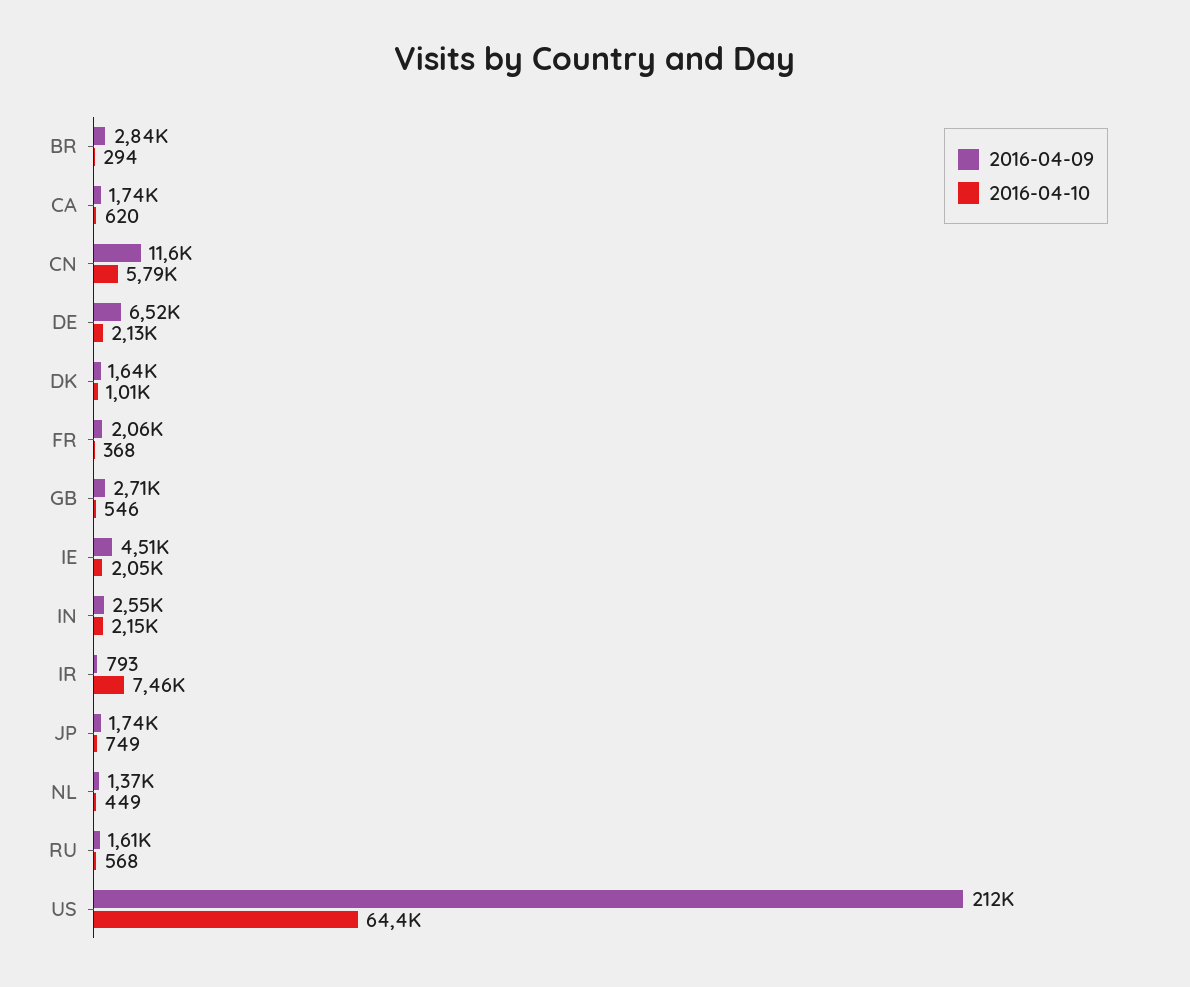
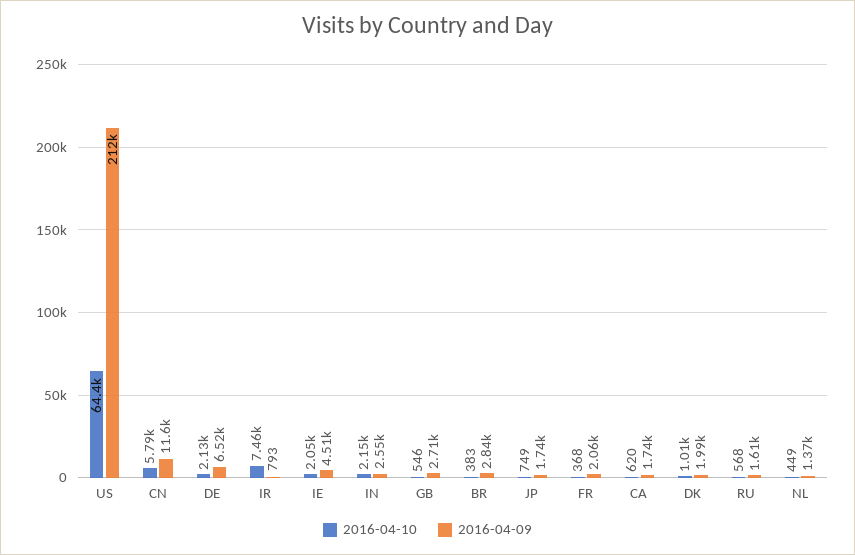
2016-04-10, BR: 294 -> 383
2016-04-09, DK: 1640 -> 1990

